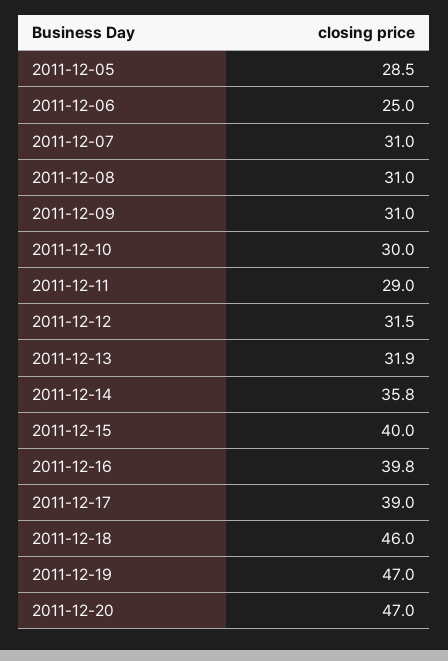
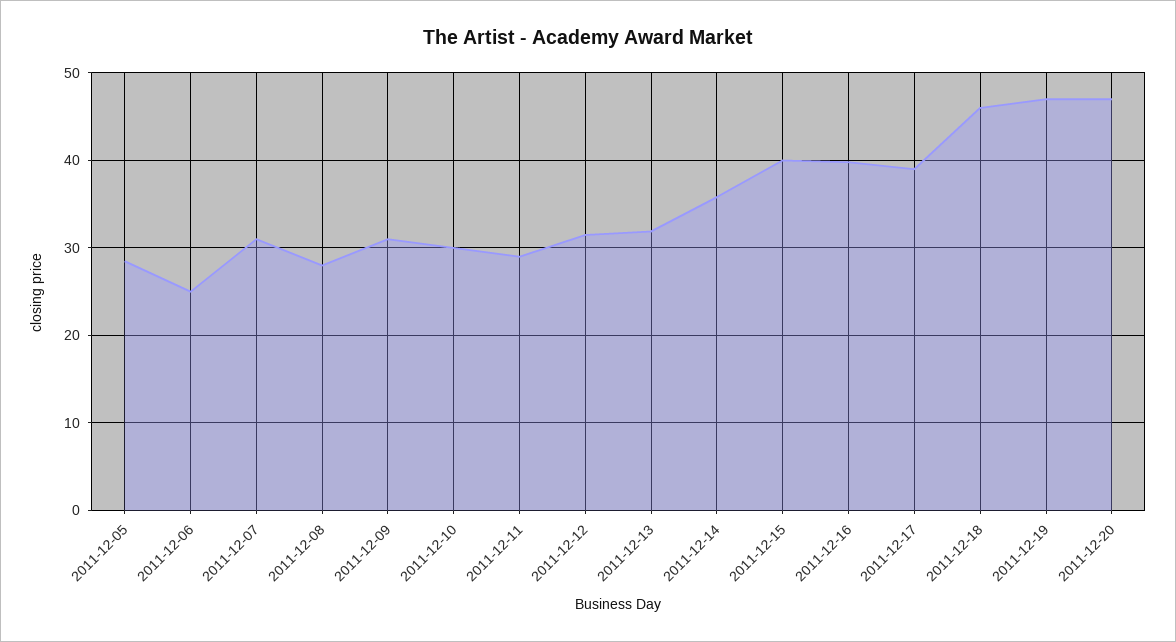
2011-12-08: 31 -> 28

